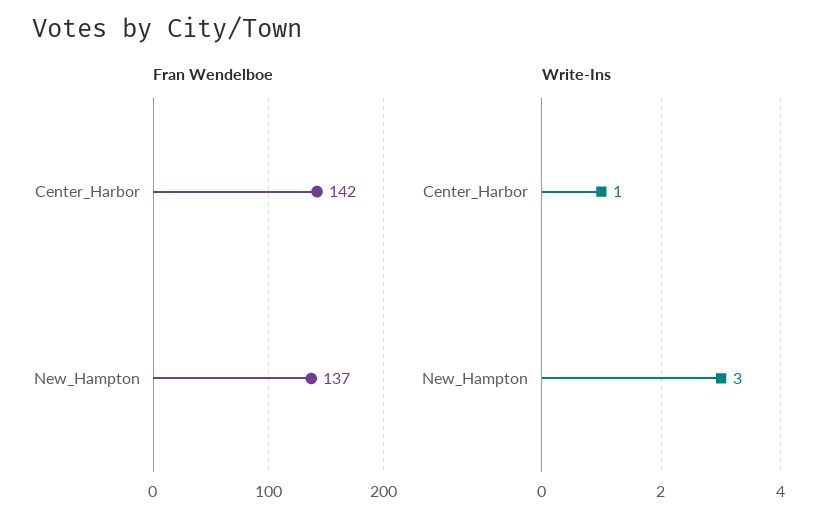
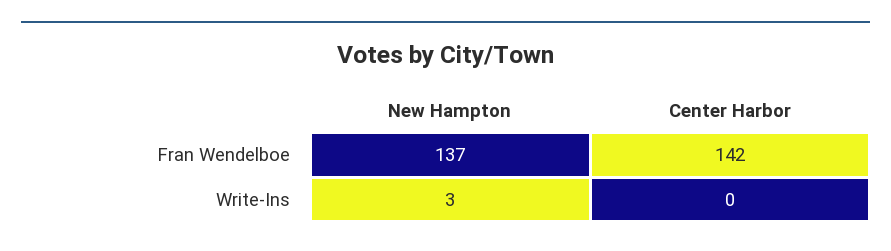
Write-Ins, Center_Harbor: 1 -> 0

